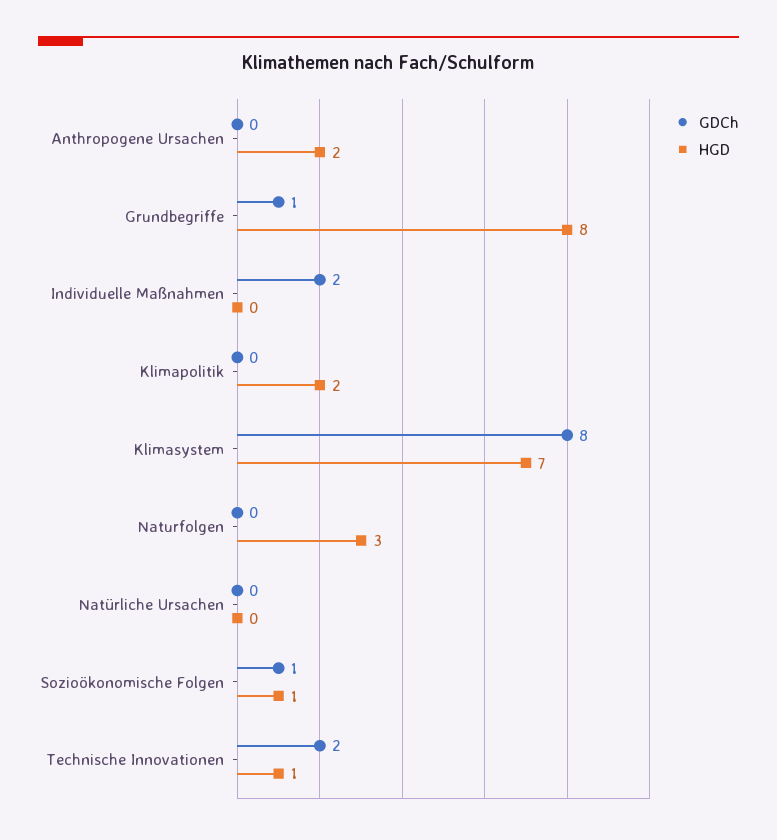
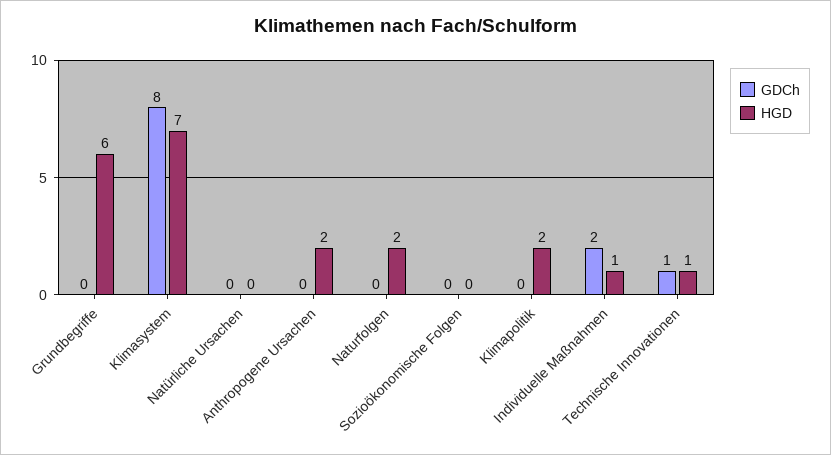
GDCh, Grundbegriffe: 1 -> 0
HGD, Grundbegriffe: 8 -> 6
HGD, Individuelle Maßnahmen: 0 -> 1
HGD, Naturfolgen: 3 -> 2
GDCh, Sozioökonomische Folgen: 1 -> 0
HGD, Sozioökonomische Folgen: 1 -> 0
GDCh, Technische Innovationen: 2 -> 1

